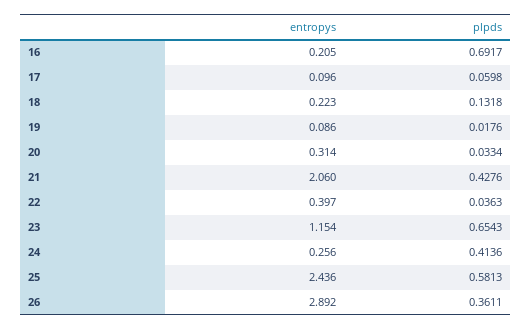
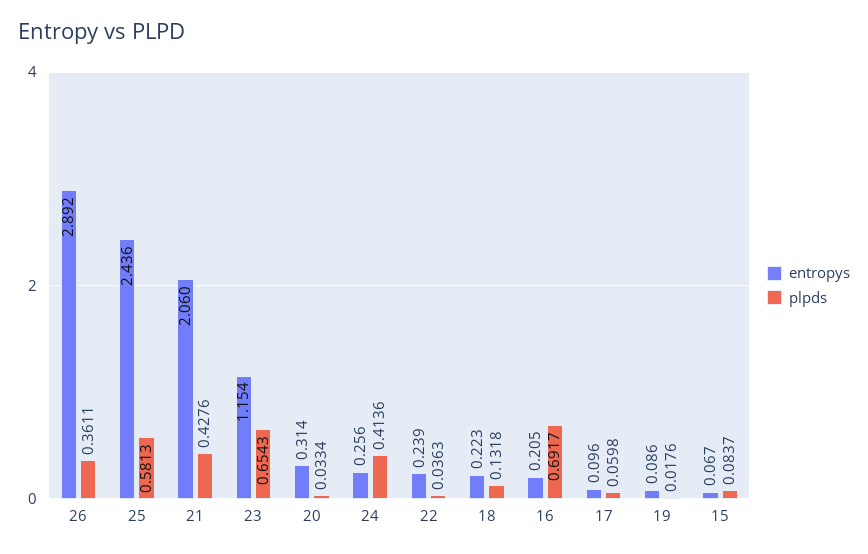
entropys, 22: 0.397 -> 0.239
entropys, 15: none -> 0.067
plpds, 15: none -> 0.0837

